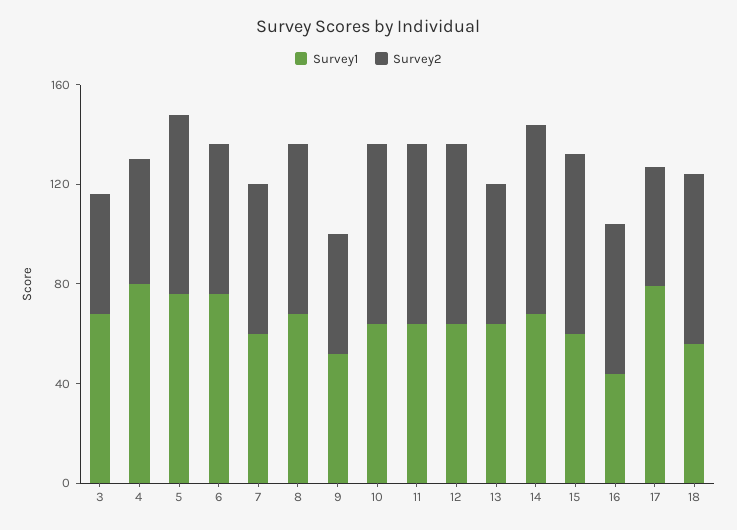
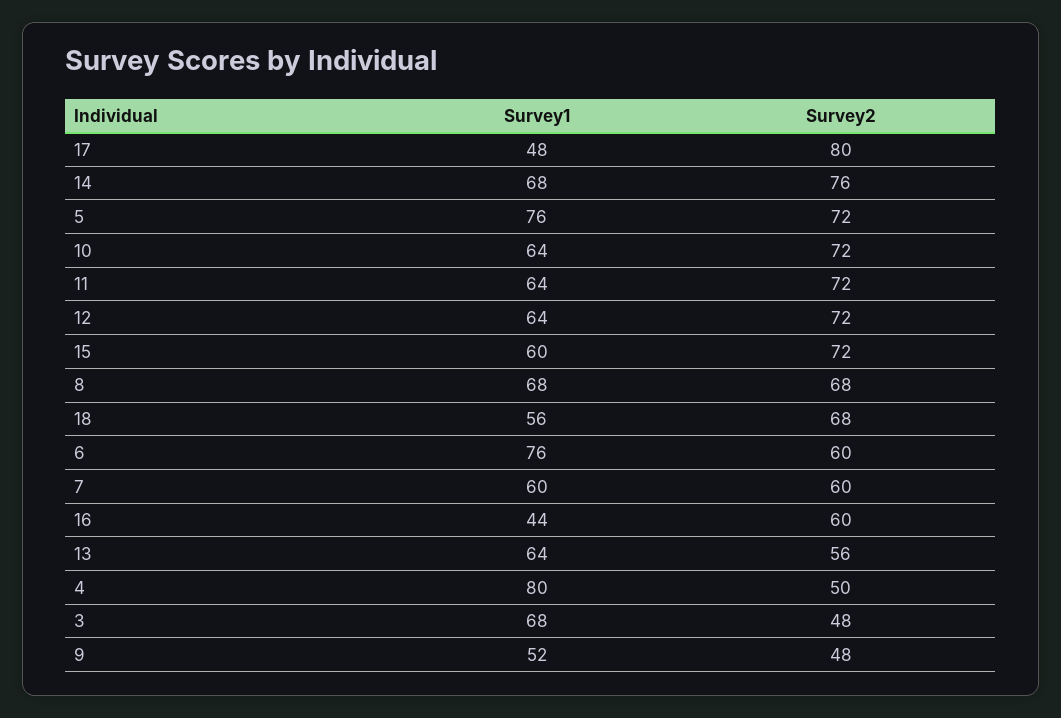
Survey1, 17: 80 -> 48
Survey2, 17: 50 -> 80

